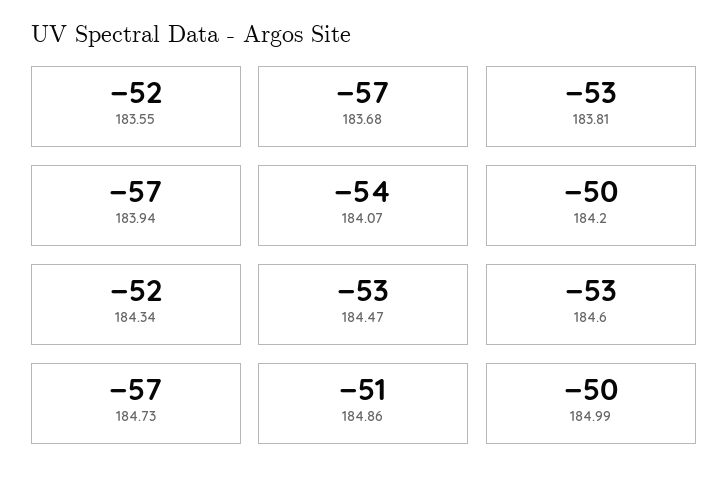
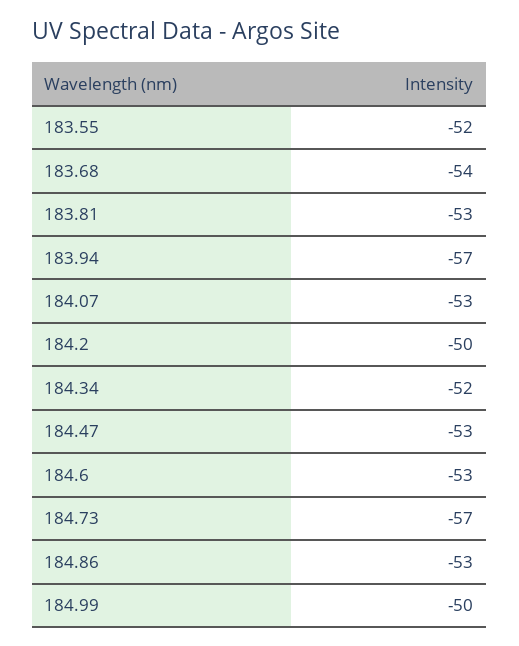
183.68: -57 -> -54
184.07: -54 -> -53
184.86: -51 -> -53

